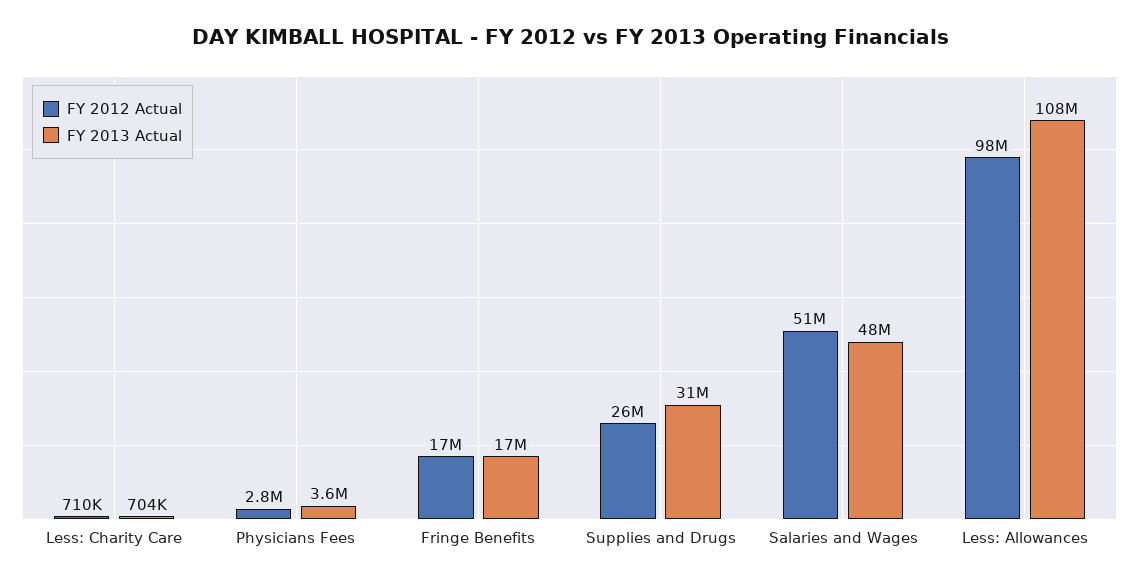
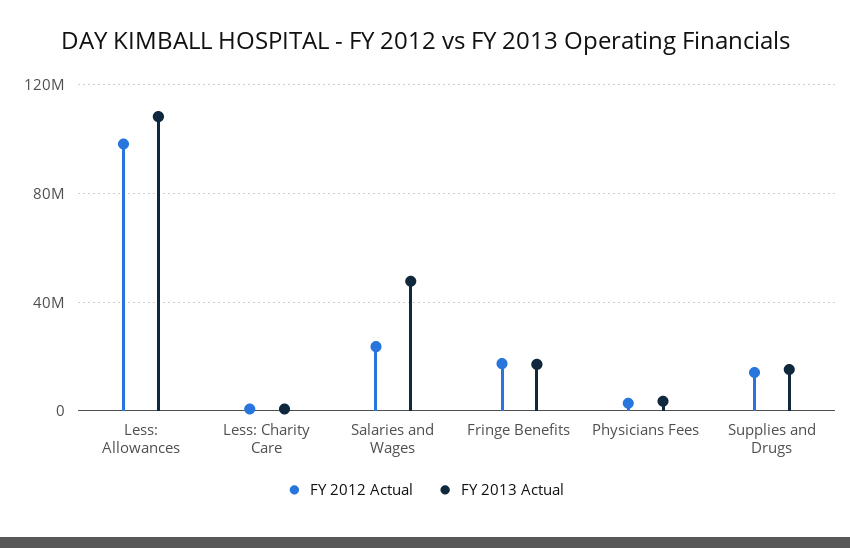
FY 2012 Actual, Supplies and Drugs: 26000000 -> 15000000
FY 2013 Actual, Supplies and Drugs: 31000000 -> 15000000
FY 2012 Actual, Salaries and Wages: 51000000 -> 25000000

